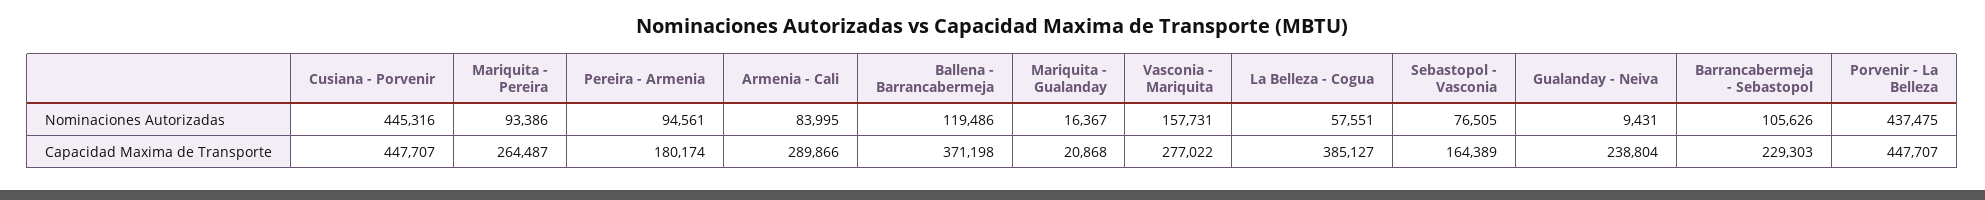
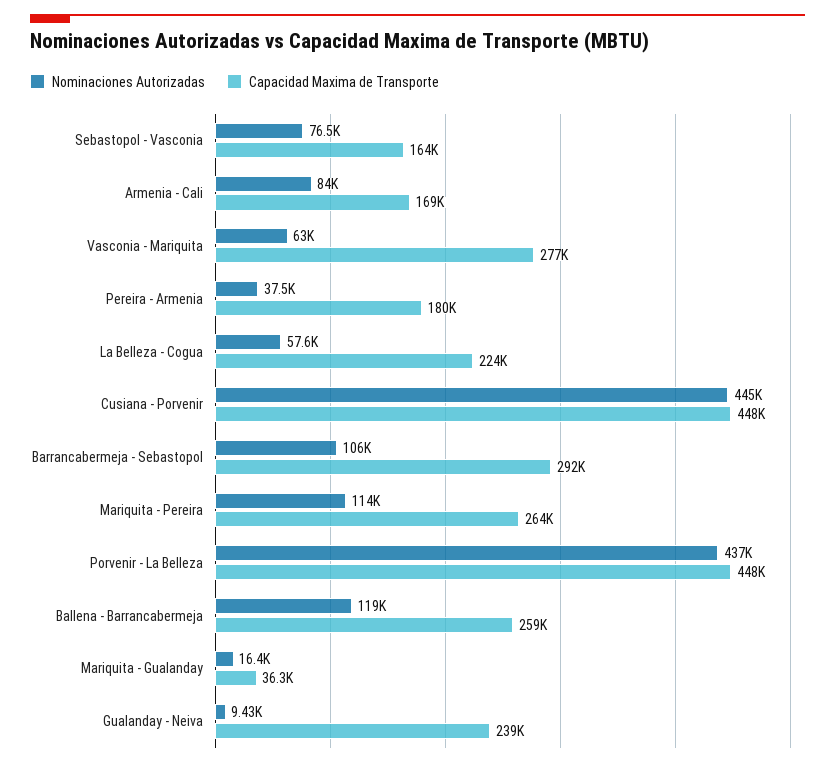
Nominaciones Autorizadas, Mariquita - Pereira: 93386 -> 114000
Nominaciones Autorizadas, Pereira - Armenia: 94561 -> 37500
Nominaciones Autorizadas, Vasconia - Mariquita: 157731 -> 63000
Capacidad Maxima de Transporte, Armenia - Cali: 289866 -> 169000
Capacidad Maxima de Transporte, Ballena - Barrancabermeja: 371198 -> 259000
Capacidad Maxima de Transporte, Mariquita - Gualanday: 20868 -> 36300
Capacidad Maxima de Transporte, La Belleza - Cogua: 385127 -> 224000
Capacidad Maxima de Transporte, Barrancabermeja - Sebastopol: 229303 -> 292000

